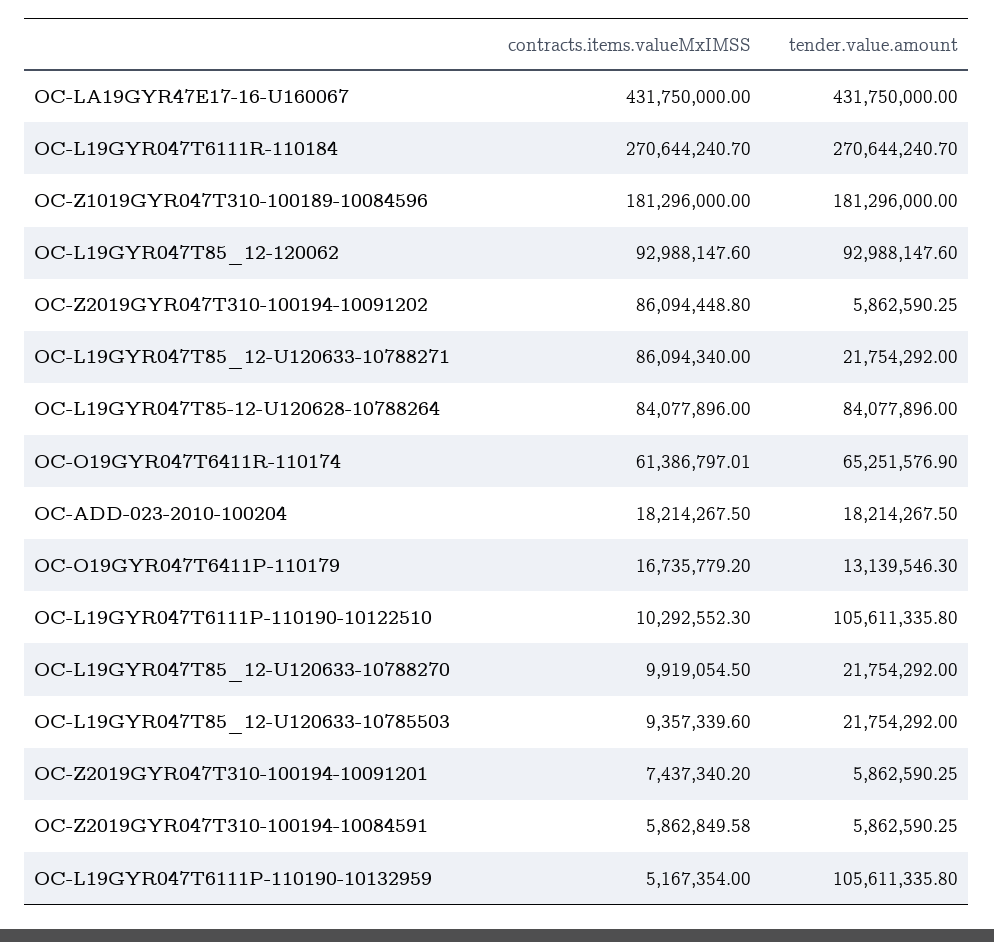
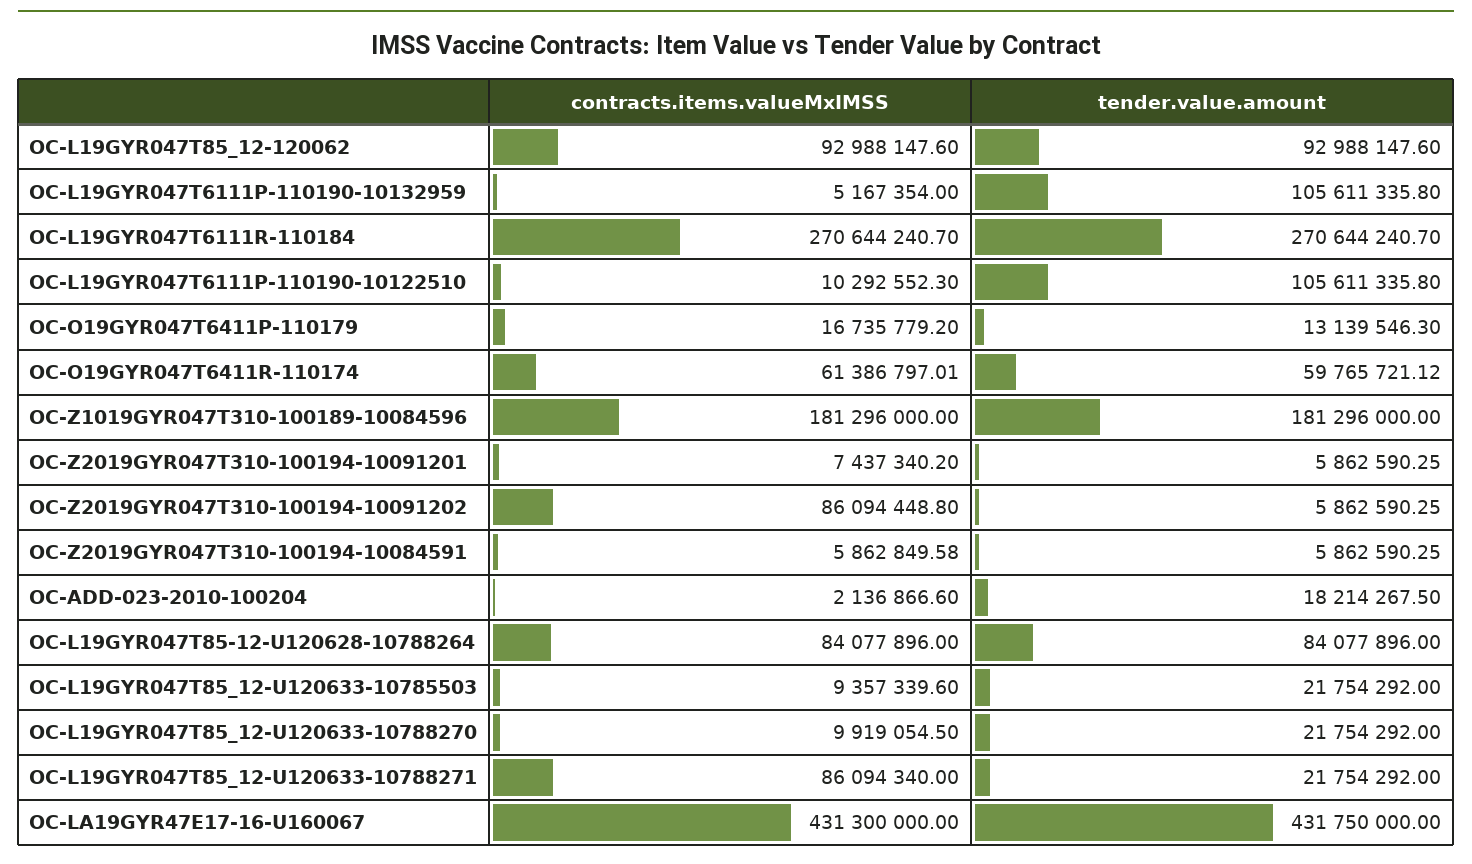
contracts.items.valueMxIMSS, OC-LA19GYR47E17-16-U160067: 431750000 -> 431300000
tender.value.amount, OC-O19GYR047T6411R-110174: 65251576.9 -> 59765721.12
contracts.items.valueMxIMSS, OC-ADD-023-2010-100204: 18214267.5 -> 2136866.6

